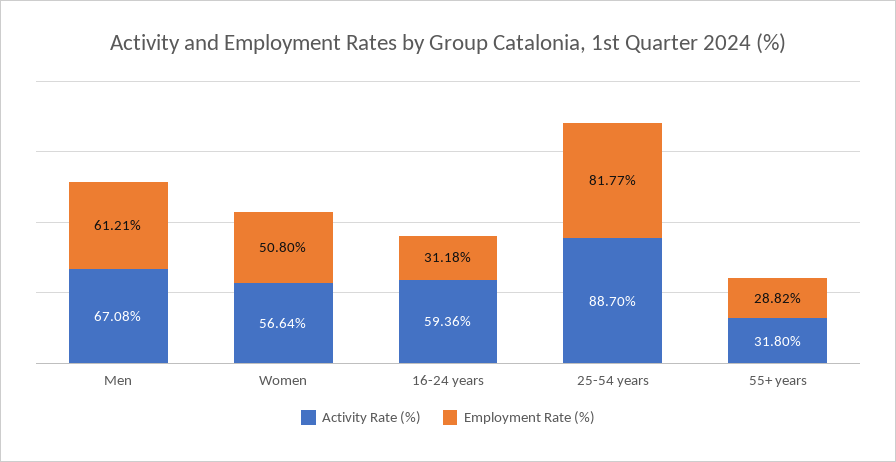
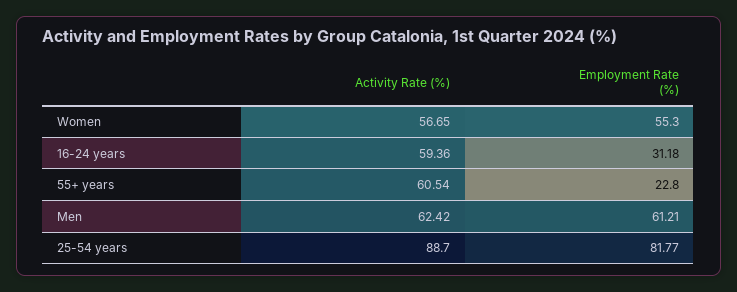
Activity Rate (%), Men: 67.08 -> 62.42
Activity Rate (%), Women: 56.64 -> 56.65
Employment Rate (%), Women: 50.8 -> 55.3
Activity Rate (%), 55+ years: 31.8 -> 60.54
Employment Rate (%), 55+ years: 28.82 -> 22.8

